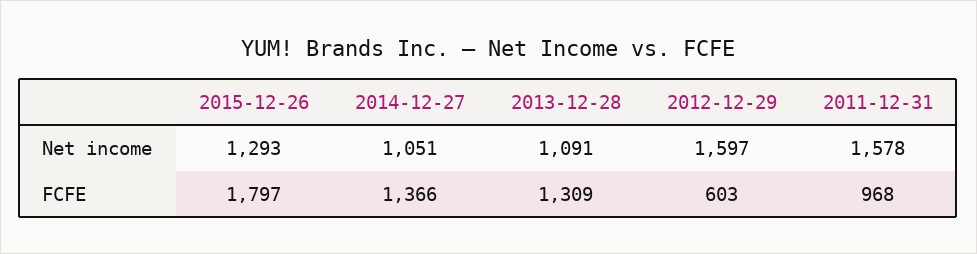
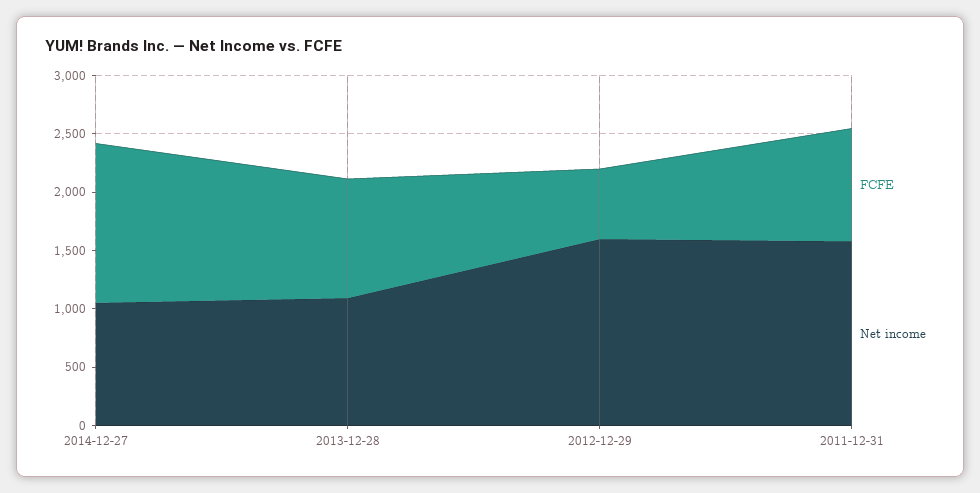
Net income, 2015-12-26: 1293 -> none
FCFE, 2015-12-26: 1797 -> none
FCFE, 2013-12-28: 1309 -> 1000

